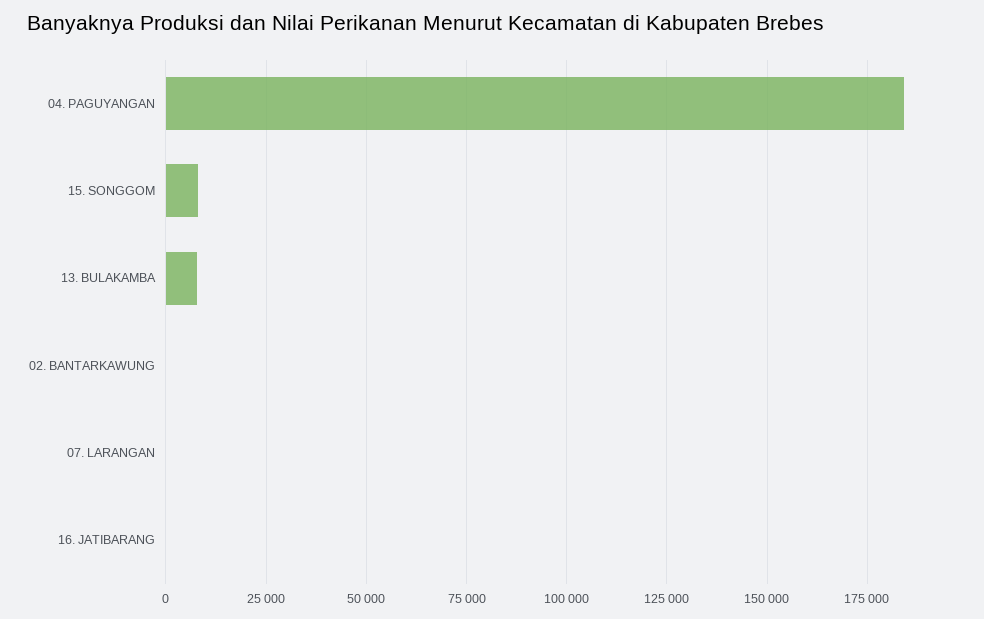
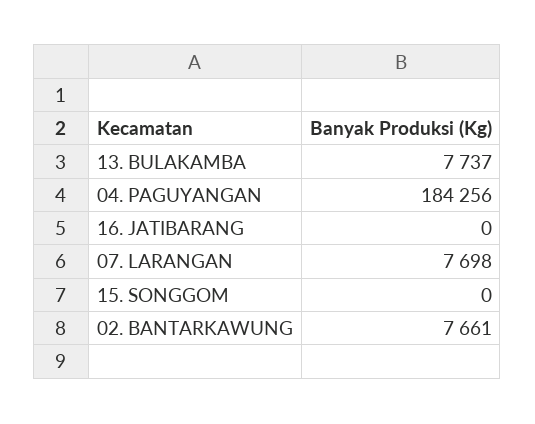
15. SONGGOM: 7500 -> 0
02. BANTARKAWUNG: 0 -> 7661
07. LARANGAN: 0 -> 7698

